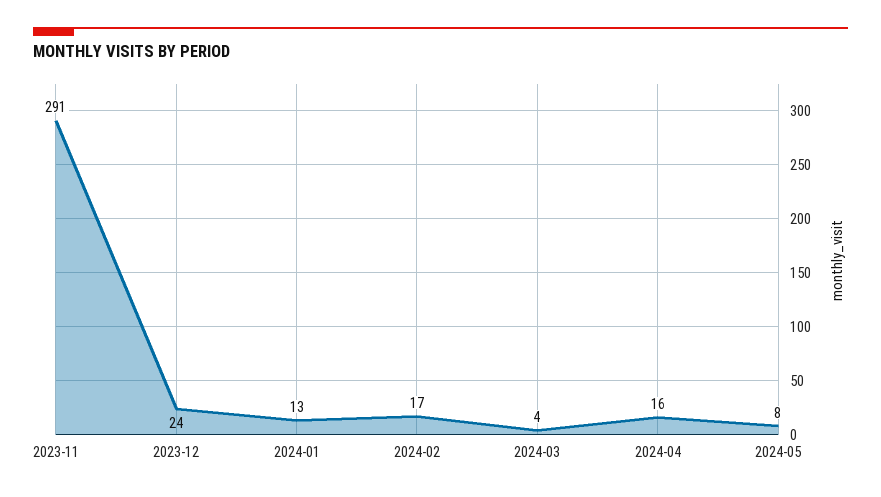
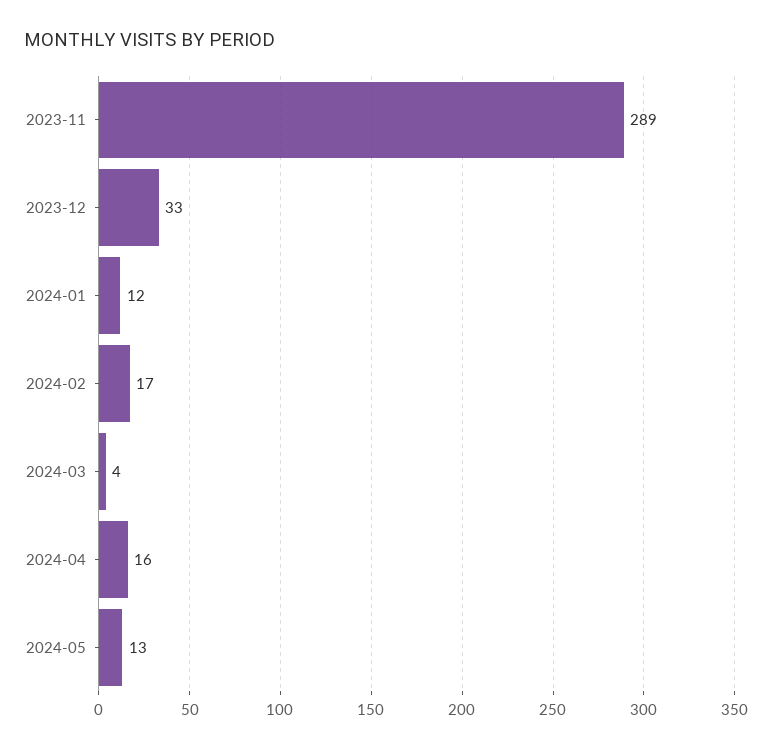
2023-11: 291 -> 289
2023-12: 24 -> 33
2024-01: 13 -> 12
2024-05: 8 -> 13

